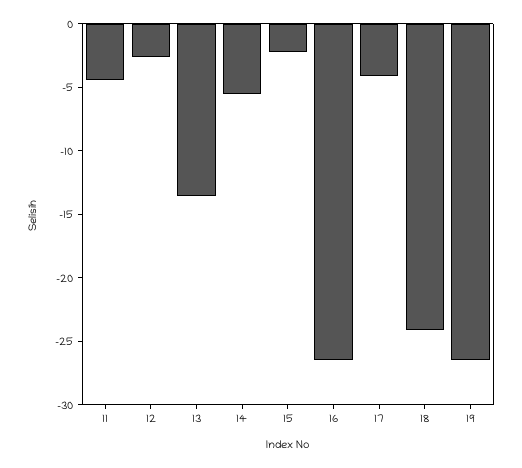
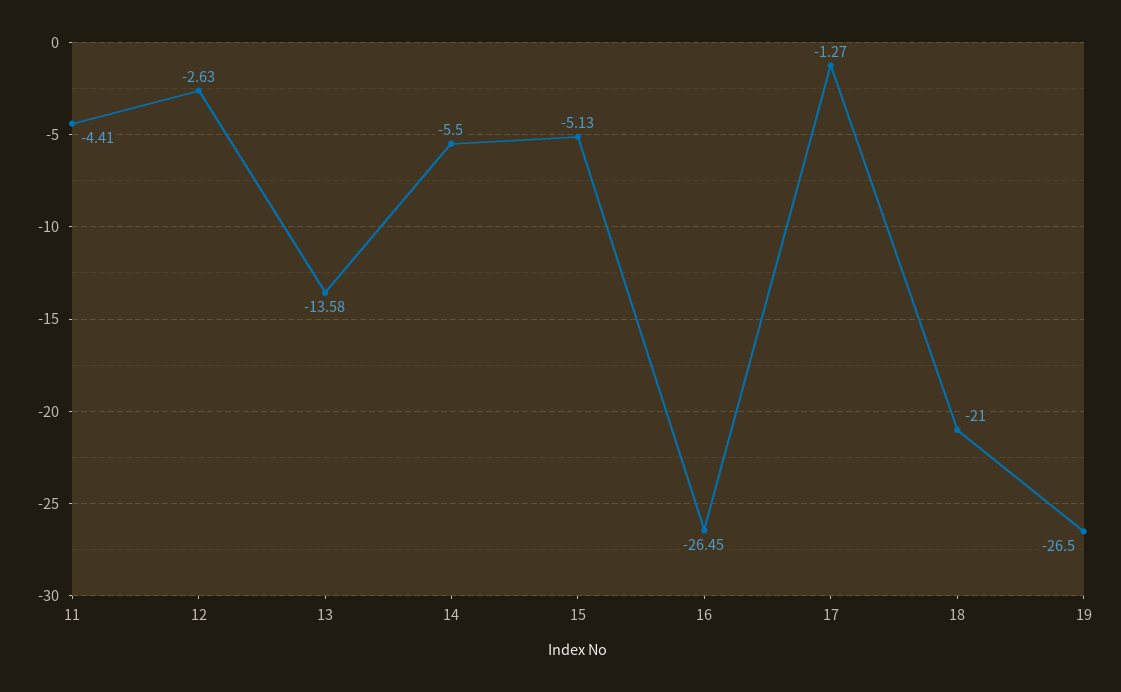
15: -2 -> -5.13
17: -4 -> -1.27
18: -24 -> -21

